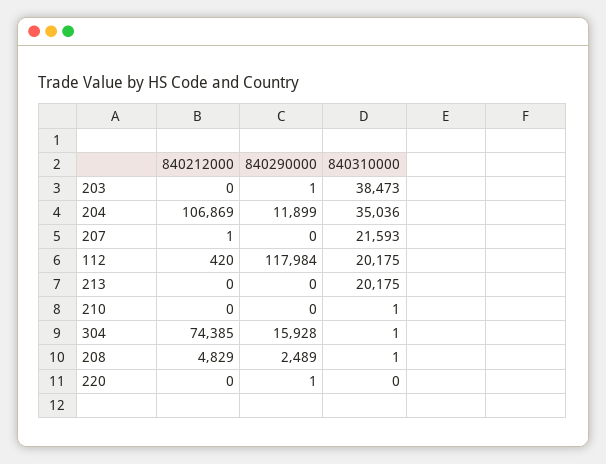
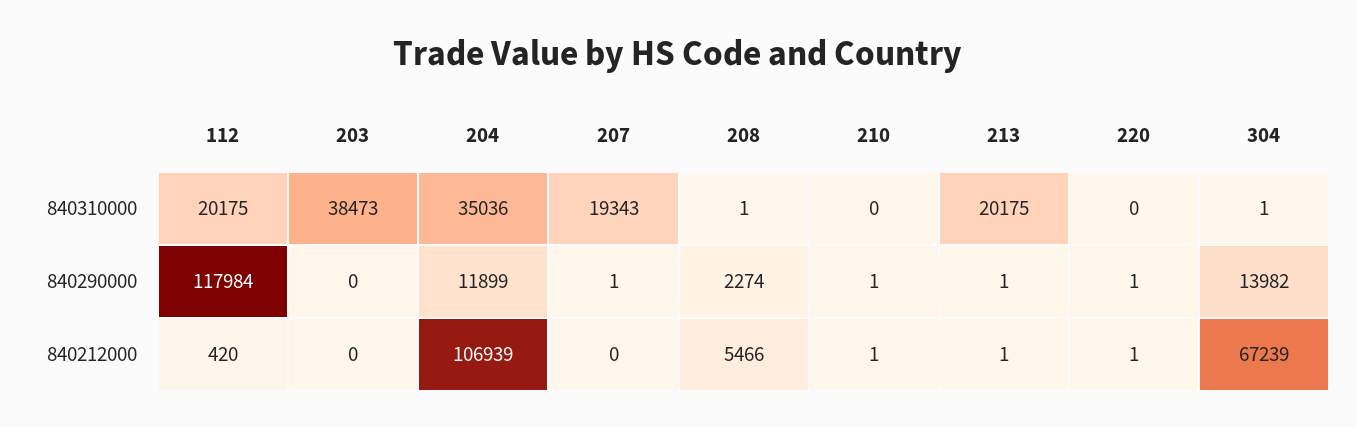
840290000, 203: 1 -> 0
840212000, 204: 106869 -> 106939
840212000, 207: 1 -> 0
840290000, 207: 0 -> 1
840310000, 207: 21593 -> 19343
840212000, 213: 0 -> 1
840290000, 213: 0 -> 1
840212000, 210: 0 -> 1
840290000, 210: 0 -> 1
840310000, 210: 1 -> 0
840212000, 304: 74385 -> 67239
840290000, 304: 15928 -> 13982
840212000, 208: 4829 -> 5466
840290000, 208: 2489 -> 2274
840212000, 220: 0 -> 1

